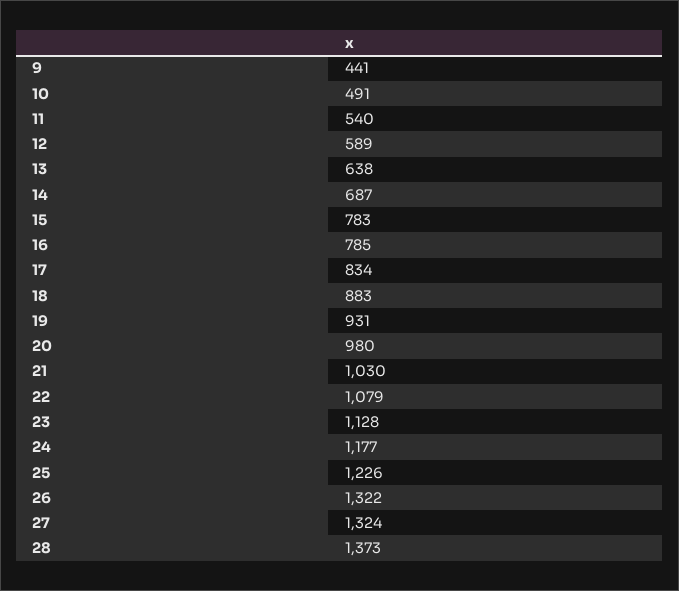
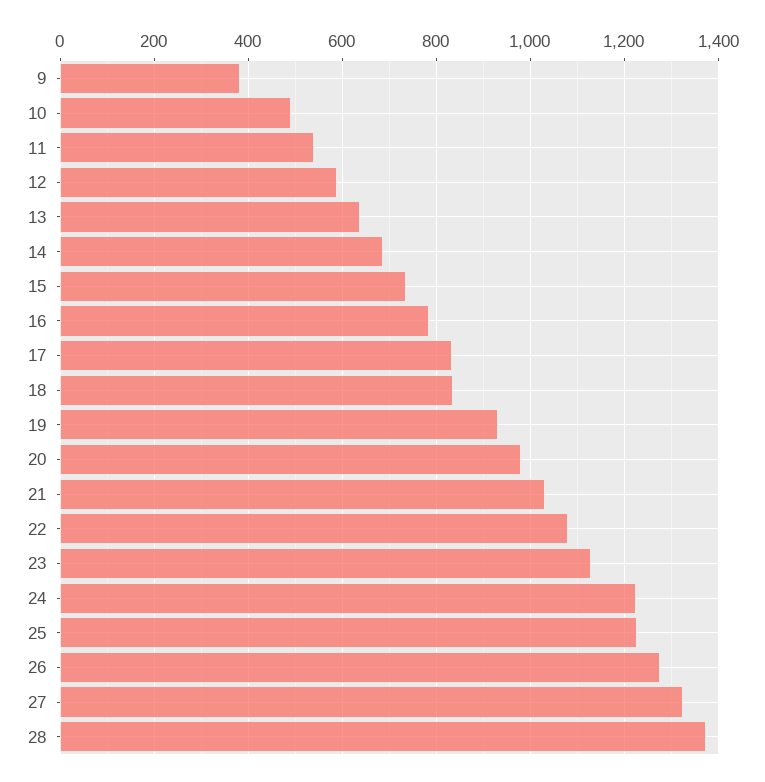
9: 441 -> 380
15: 783 -> 740
18: 883 -> 840
24: 1177 -> 1220
26: 1322 -> 1280

